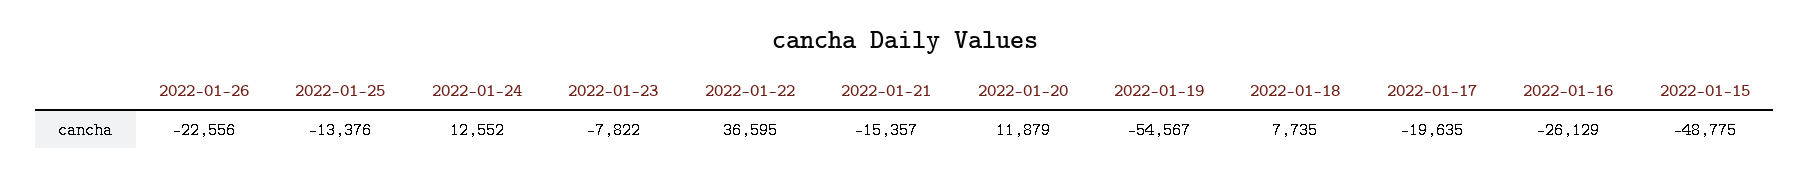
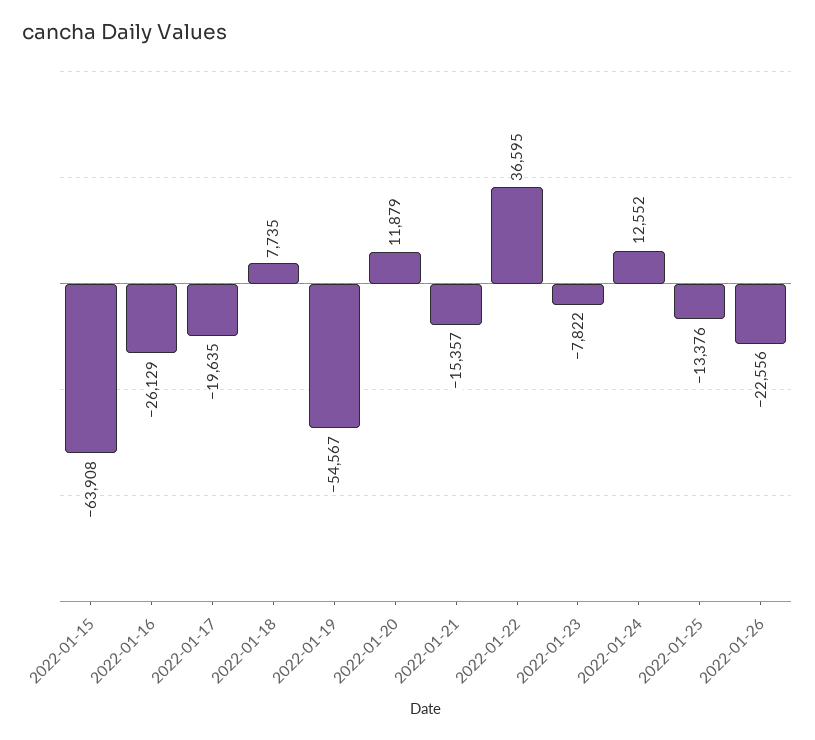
2022-01-15: -48775 -> -63908

